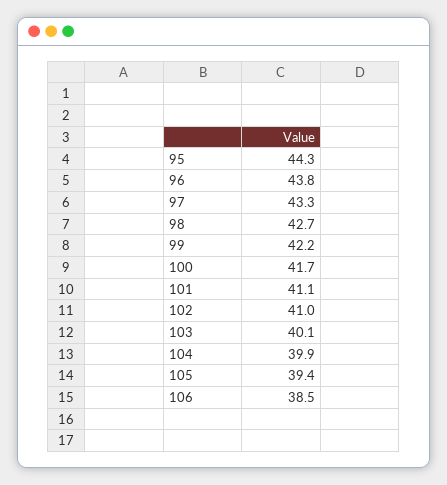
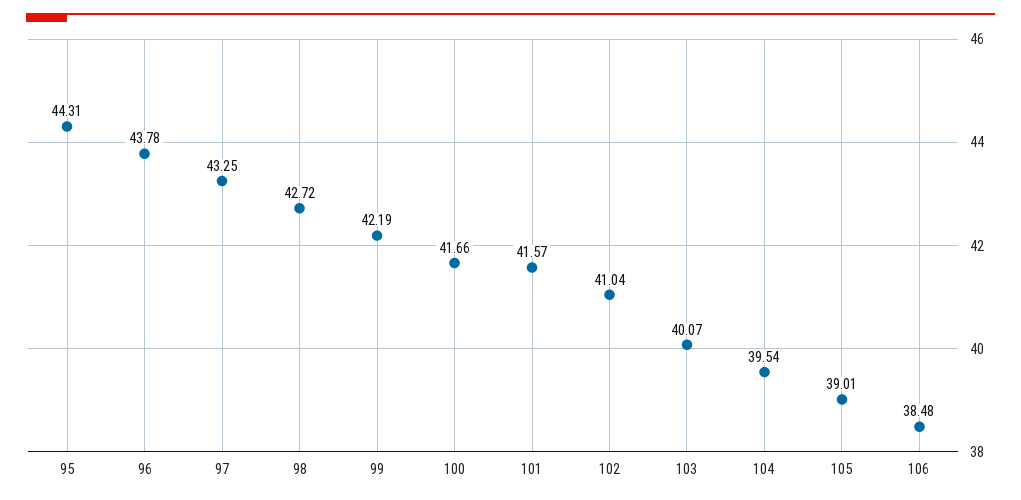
101: 41.1 -> 41.57
104: 39.9 -> 39.54
105: 39.4 -> 39.01

